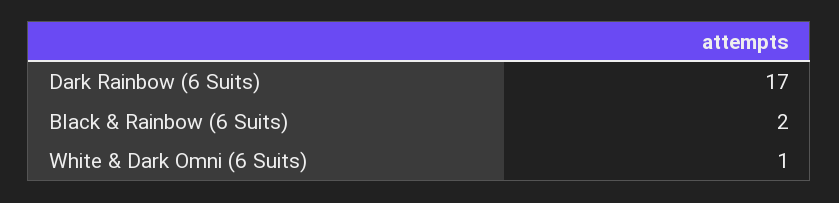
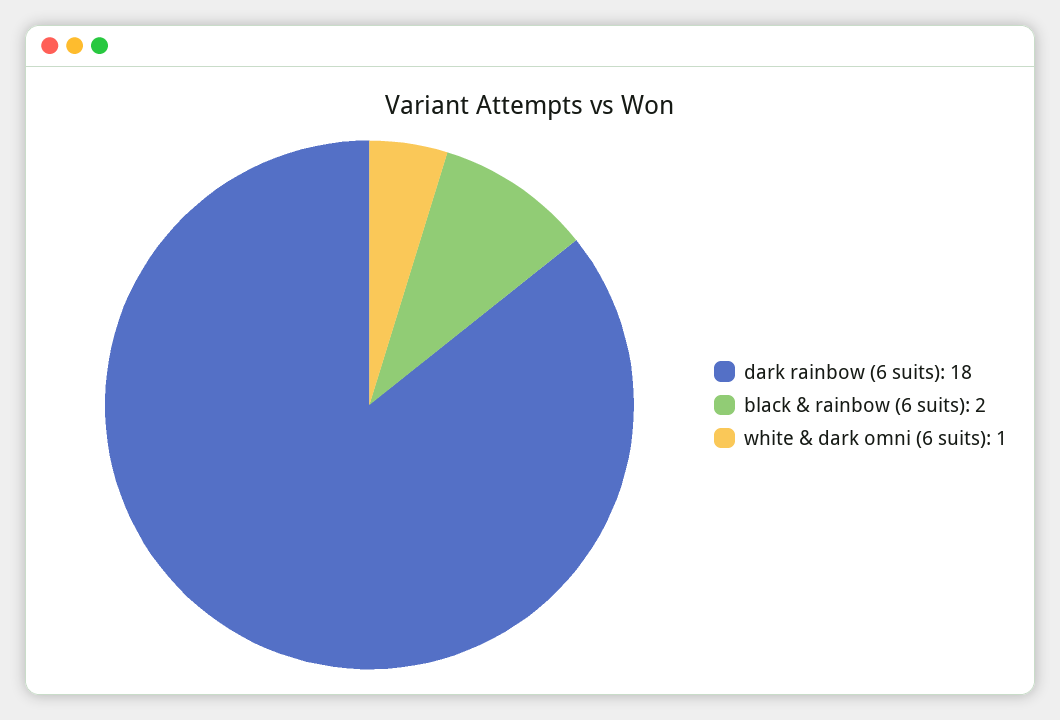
Dark Rainbow (6 Suits): 17 -> 18

